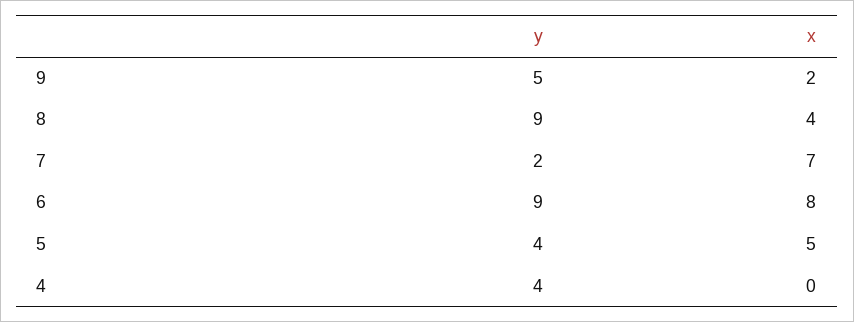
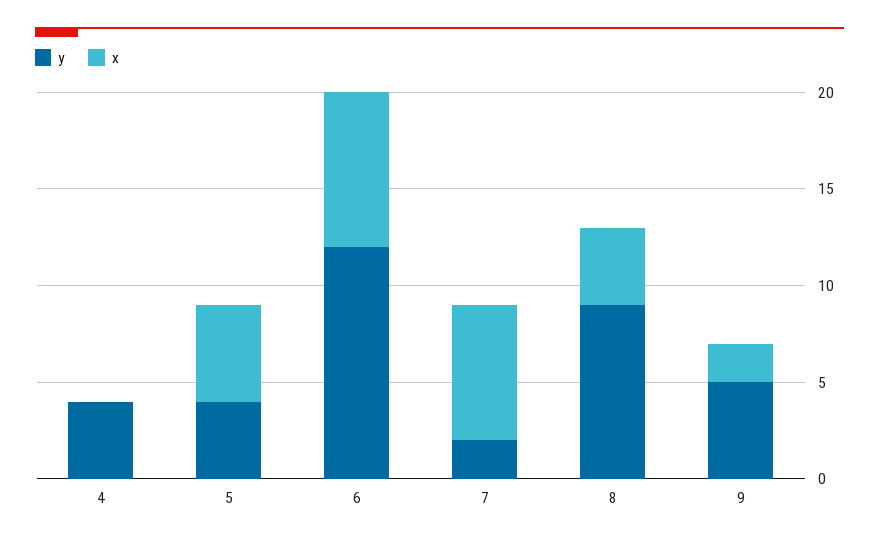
y, 6: 9 -> 12

